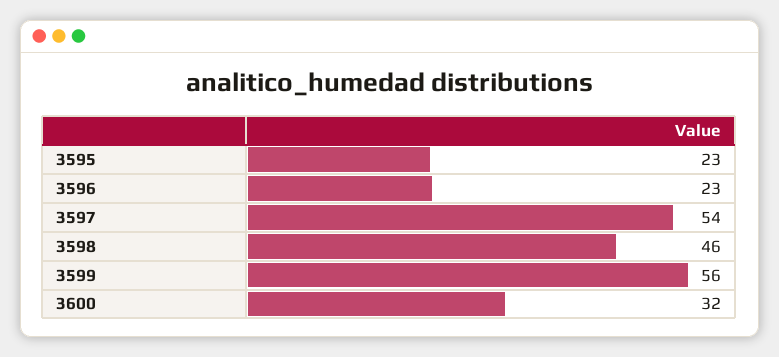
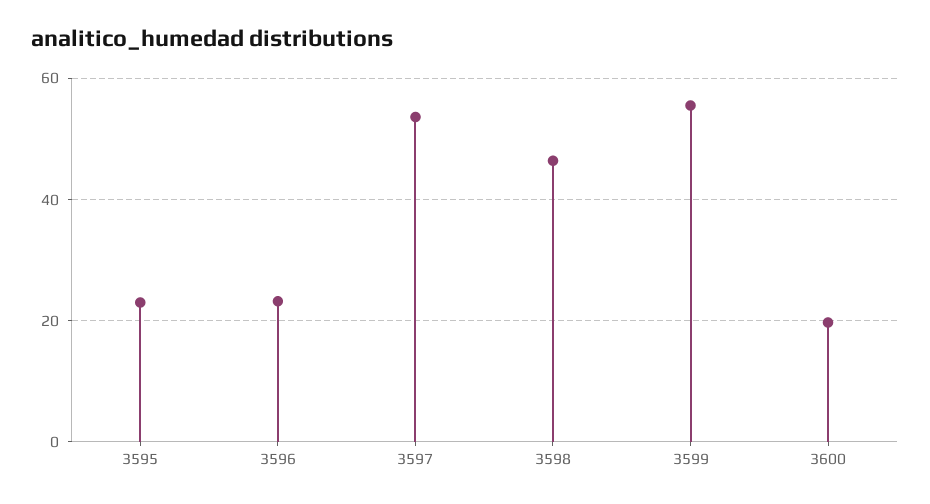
3600: 32 -> 20

